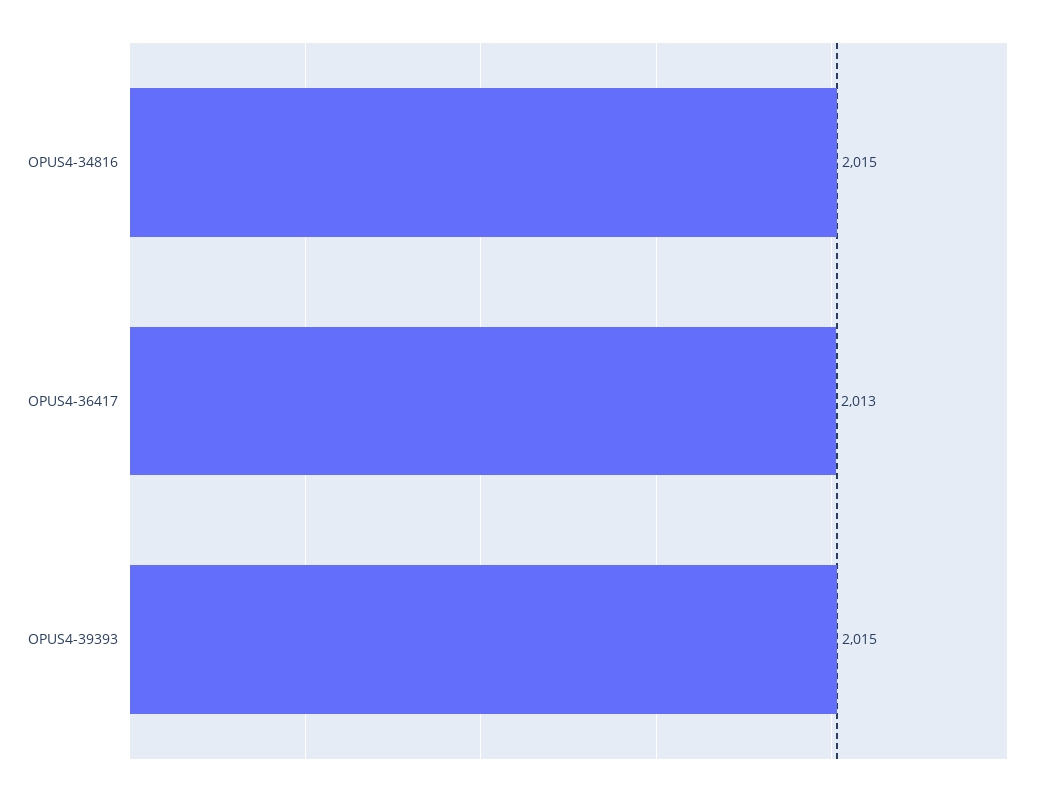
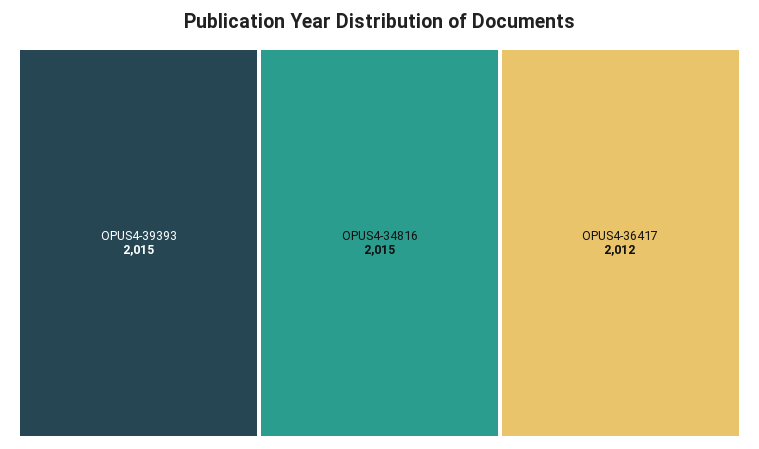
OPUS4-36417: 2013 -> 2012

